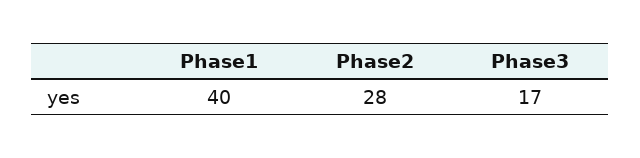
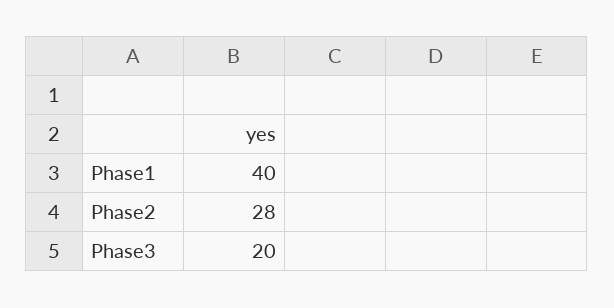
Phase3: 17 -> 20

